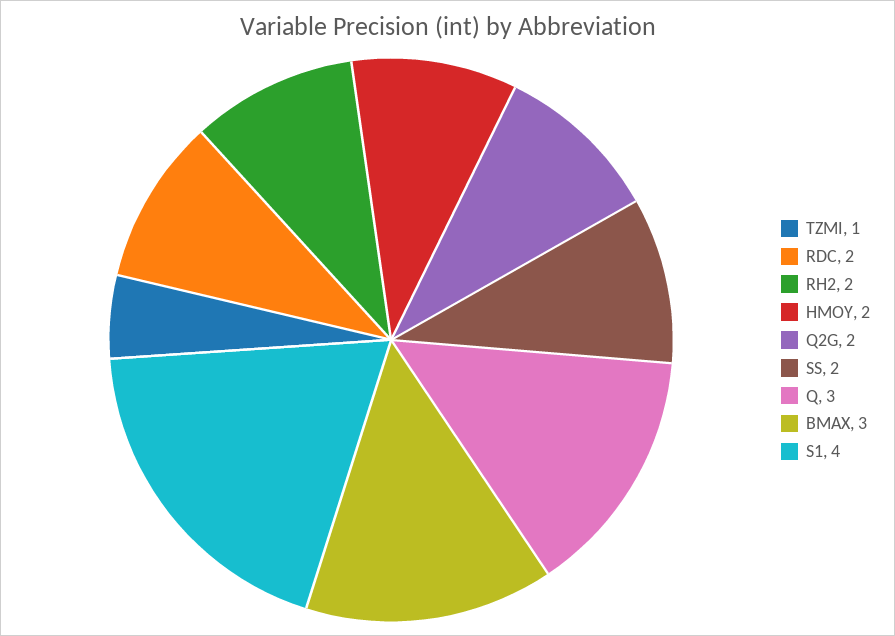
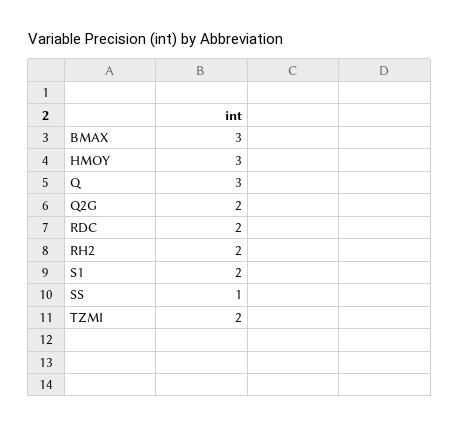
TZMI: 1 -> 2
HMOY: 2 -> 3
SS: 2 -> 1
S1: 4 -> 2

